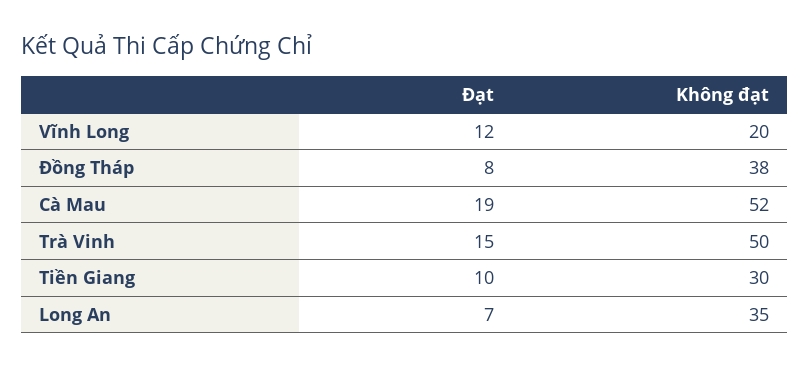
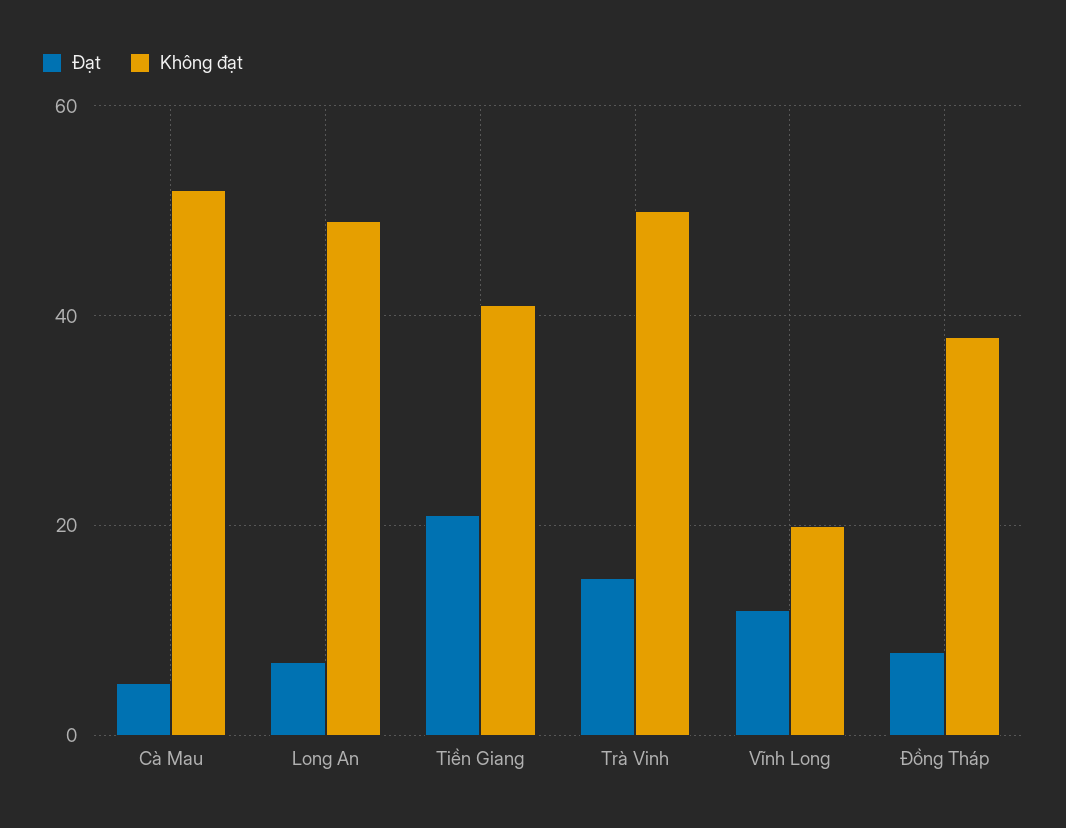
Đạt, Cà Mau: 19 -> 5
Đạt, Tiền Giang: 10 -> 20
Không đạt, Tiền Giang: 30 -> 40
Không đạt, Long An: 35 -> 50

